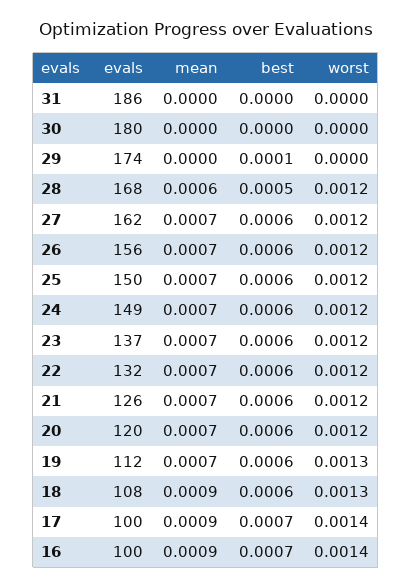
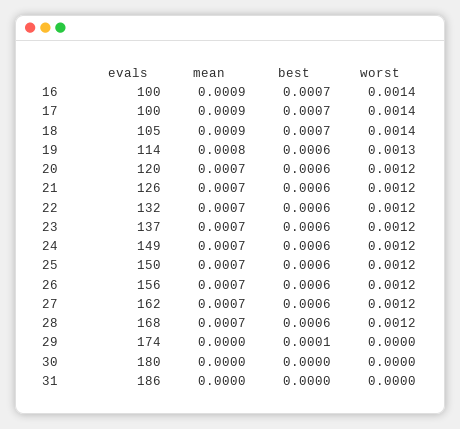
mean, 28: 0.0006 -> 0.0007
best, 28: 0.0005 -> 0.0006
evals, 19: 112 -> 114
mean, 19: 0.0007 -> 0.0008
evals, 18: 108 -> 105
best, 18: 0.0006 -> 0.0007
worst, 18: 0.0013 -> 0.0014

